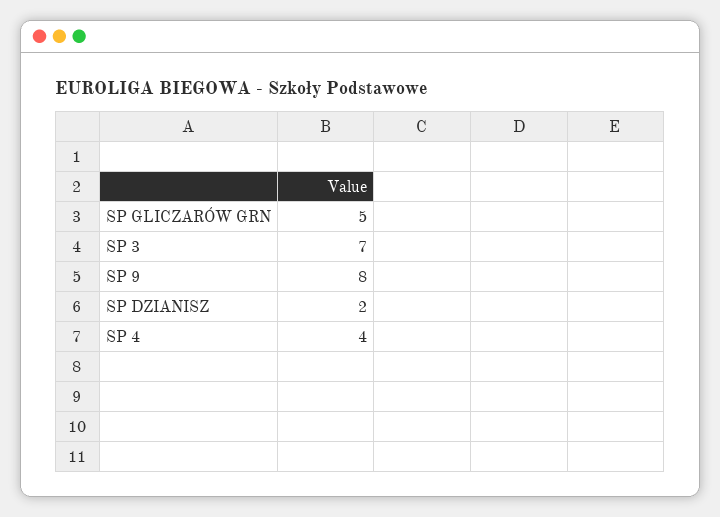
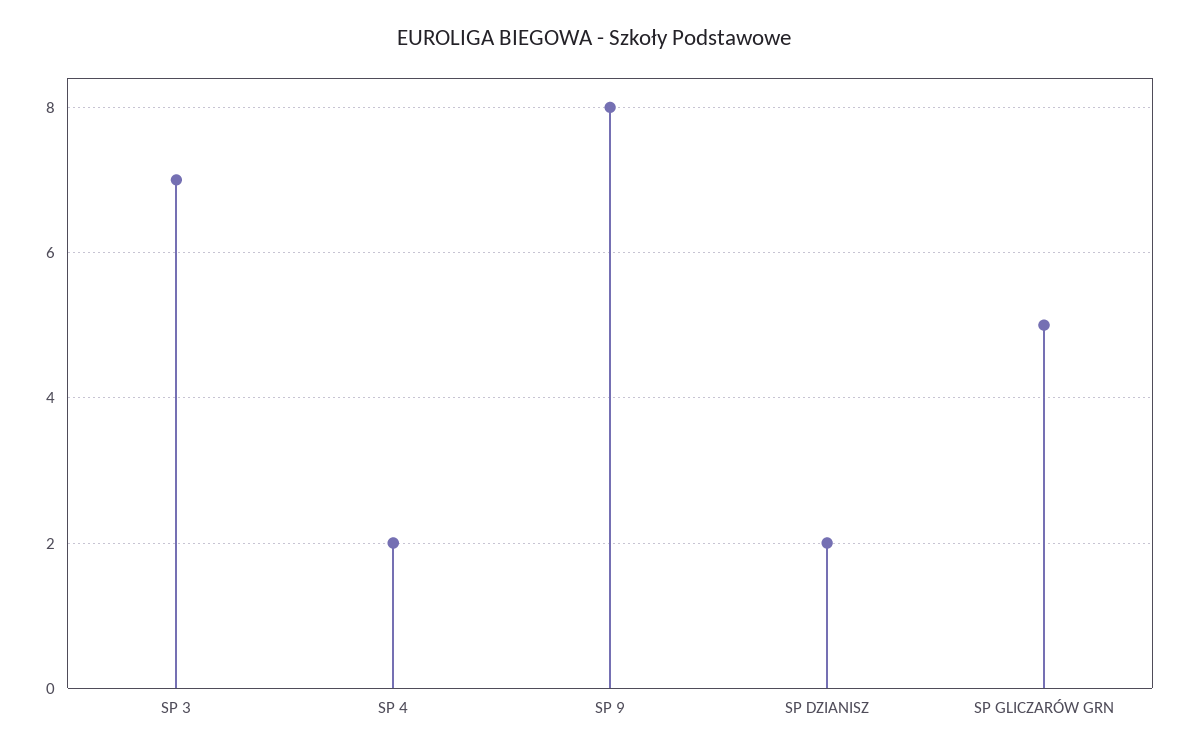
SP 4: 4 -> 2

